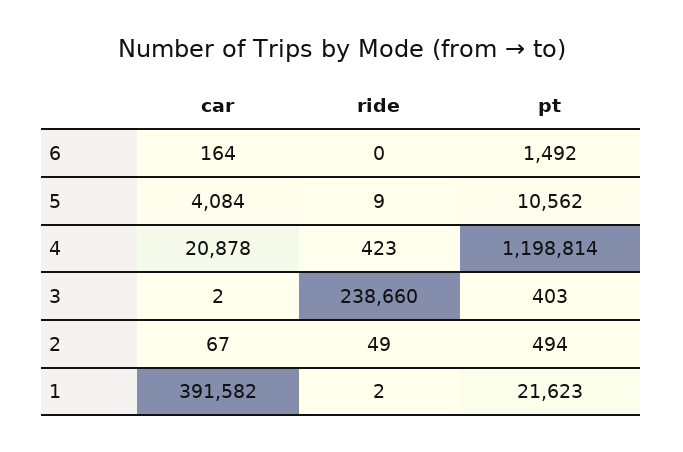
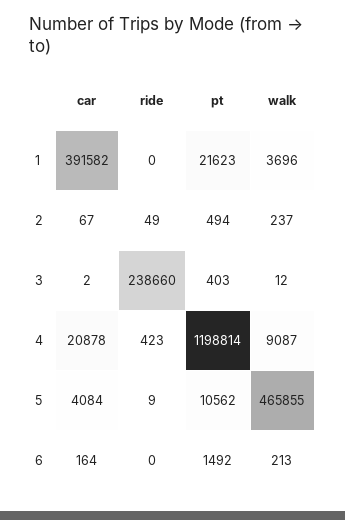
ride, 1: 2 -> 0
walk, 1: none -> 3696
walk, 2: none -> 237
walk, 3: none -> 12
walk, 4: none -> 9087
walk, 5: none -> 465855
walk, 6: none -> 213

